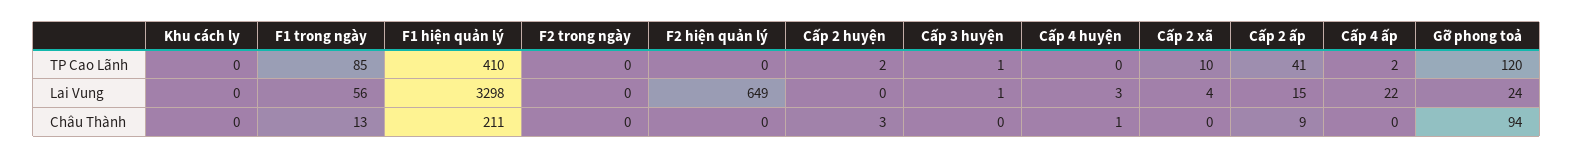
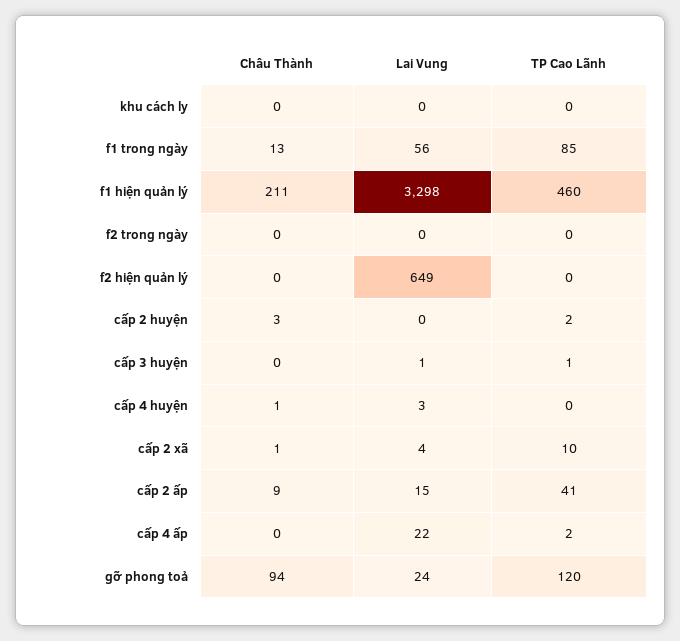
F1 hiện quản lý, TP Cao Lãnh: 410 -> 460
Cấp 2 xã, Châu Thành: 0 -> 1

